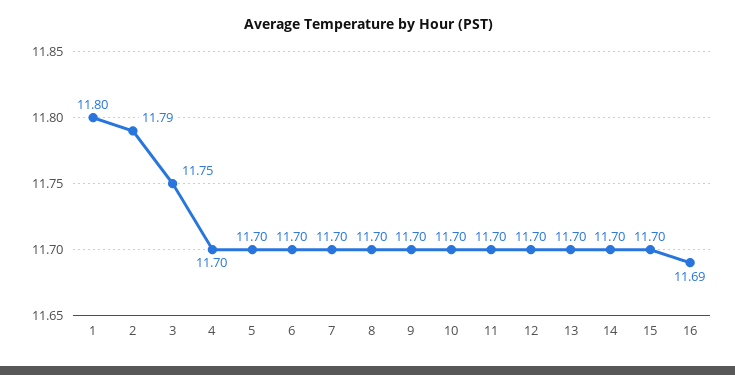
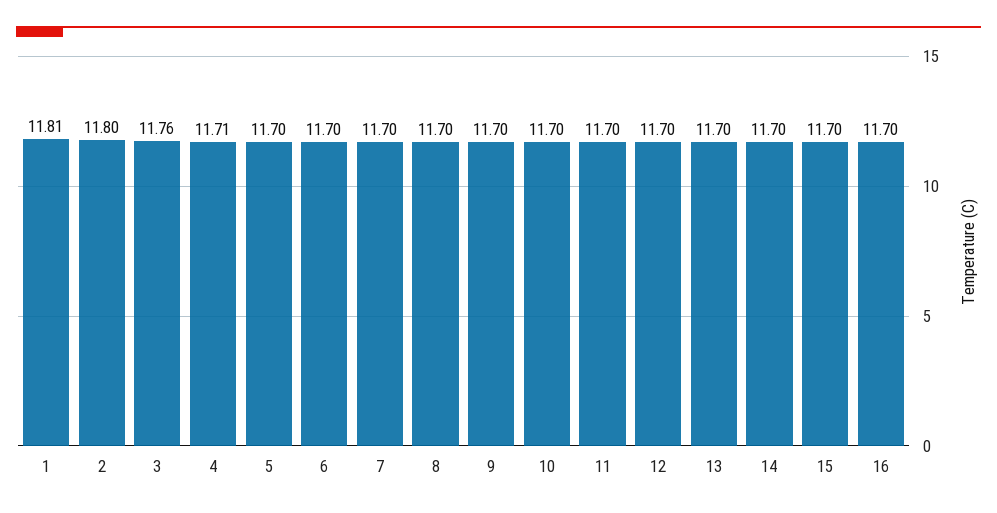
1: 11.8 -> 11.81
2: 11.79 -> 11.8
3: 11.75 -> 11.76
4: 11.7 -> 11.71
16: 11.69 -> 11.7

